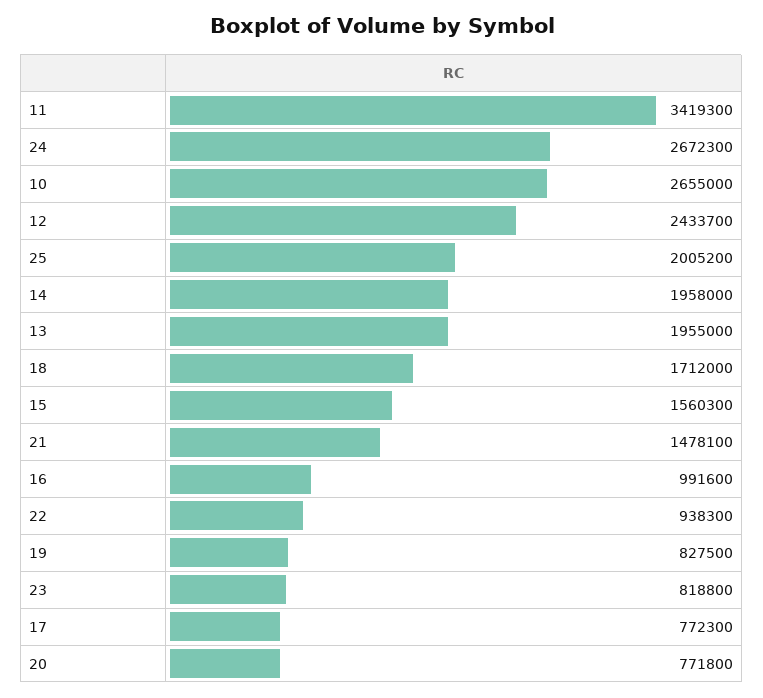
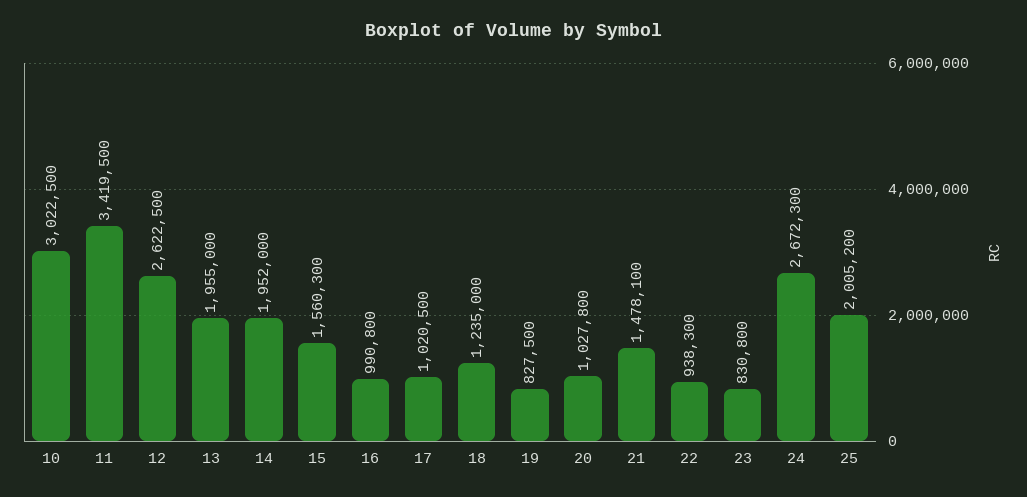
11: 3419300 -> 3419500
10: 2655000 -> 3022500
12: 2433700 -> 2622500
14: 1958000 -> 1952000
18: 1712000 -> 1235000
16: 991600 -> 990800
23: 818800 -> 830800
17: 772300 -> 1020500
20: 771800 -> 1027800

